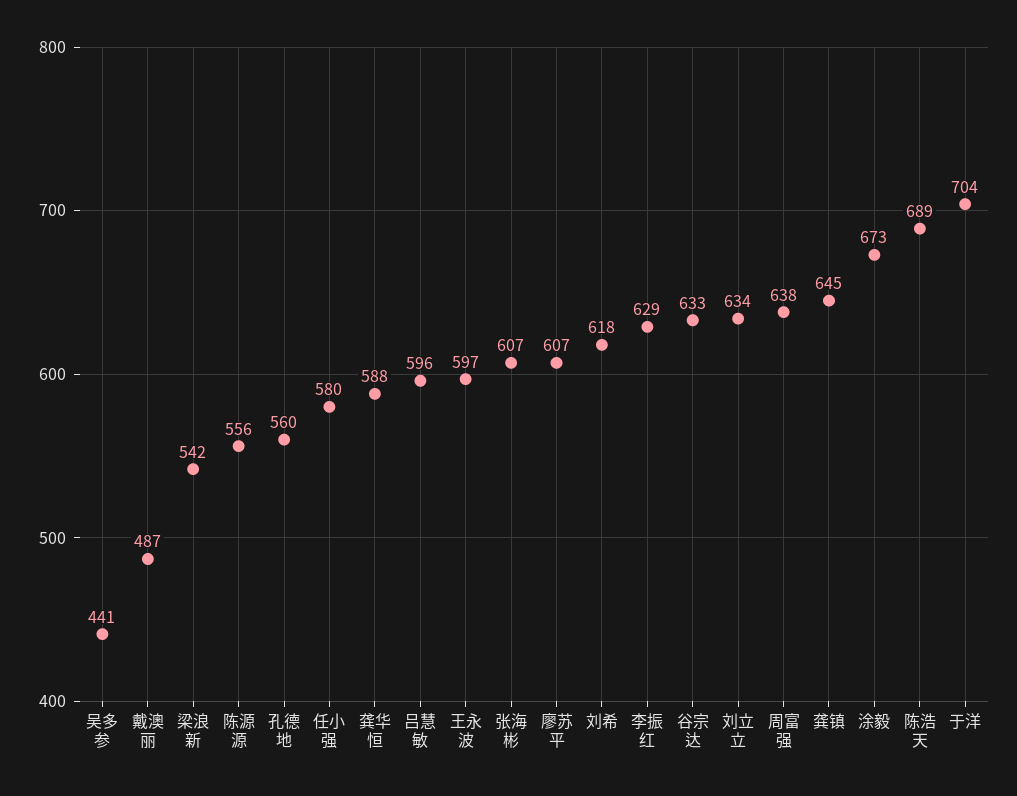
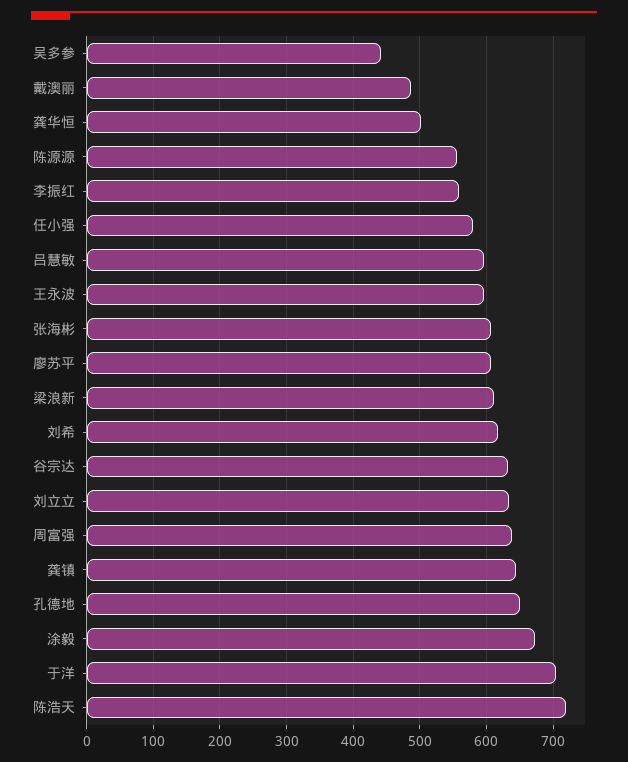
梁浪新: 542 -> 610
孔德地: 560 -> 650
龚华恒: 588 -> 500
李振红: 629 -> 560
陈浩天: 689 -> 720

